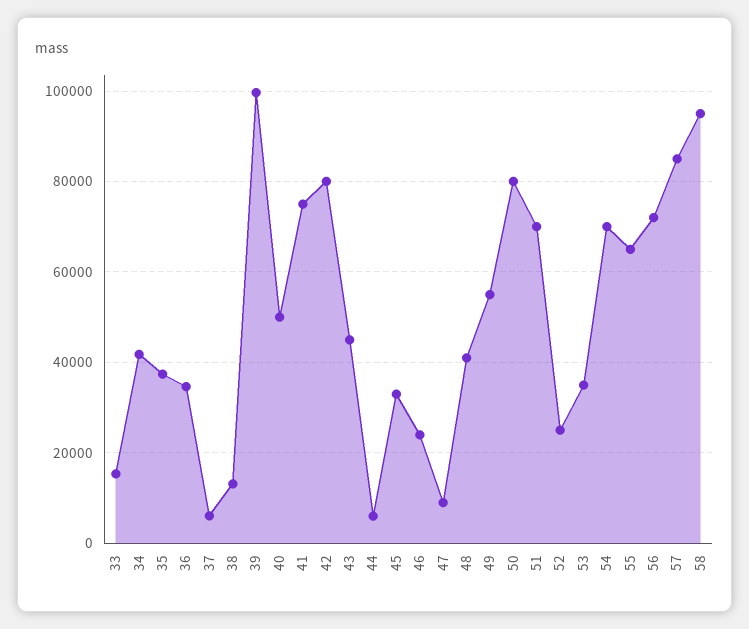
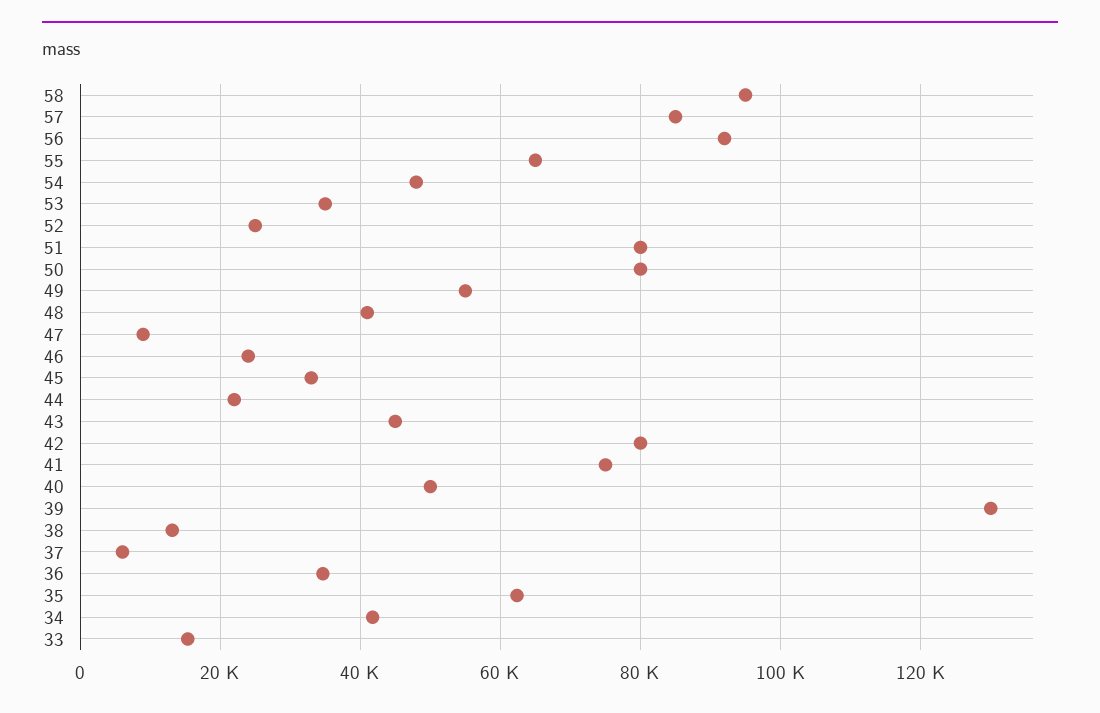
35: 38000 -> 62000
39: 100000 -> 130000
44: 6000 -> 22000
51: 70000 -> 80000
54: 70000 -> 48000
56: 72000 -> 92000

